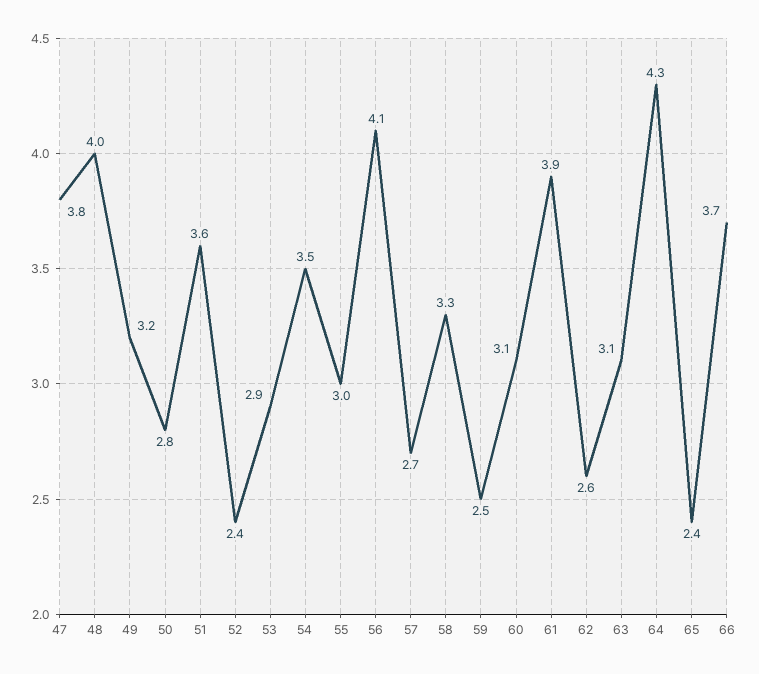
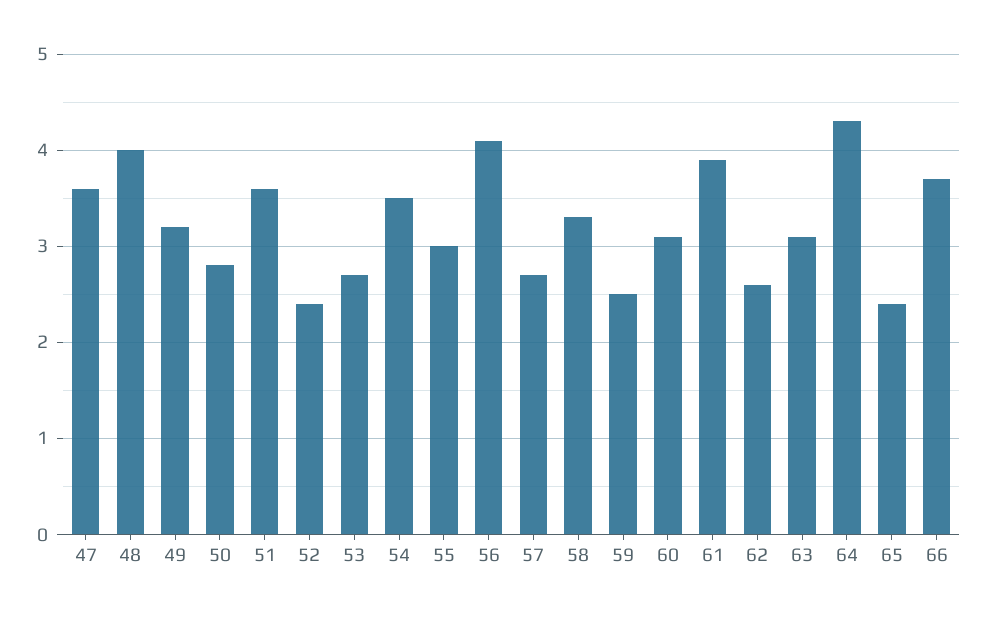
47: 3.8 -> 3.6
53: 2.9 -> 2.7

